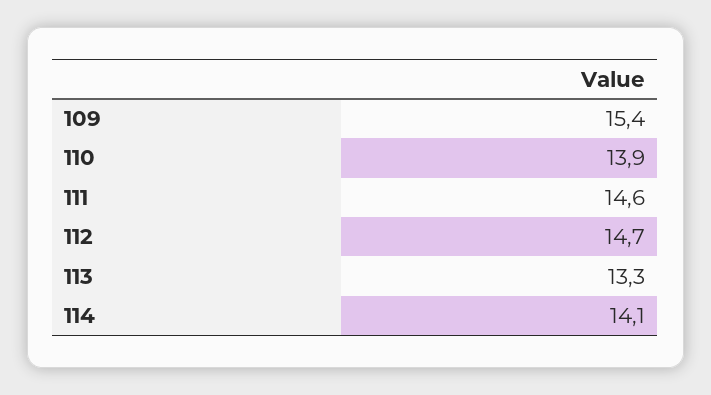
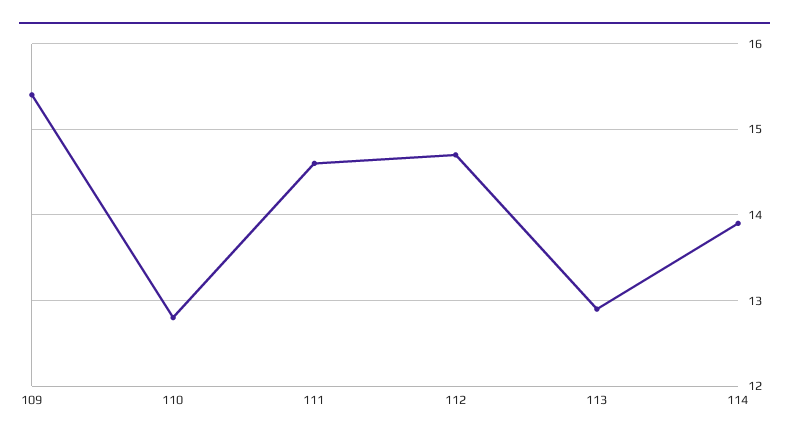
110: 13.9 -> 12.8
113: 13.3 -> 12.9
114: 14.1 -> 13.9

